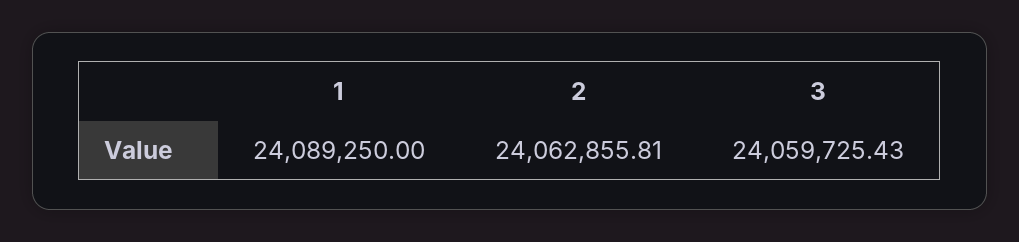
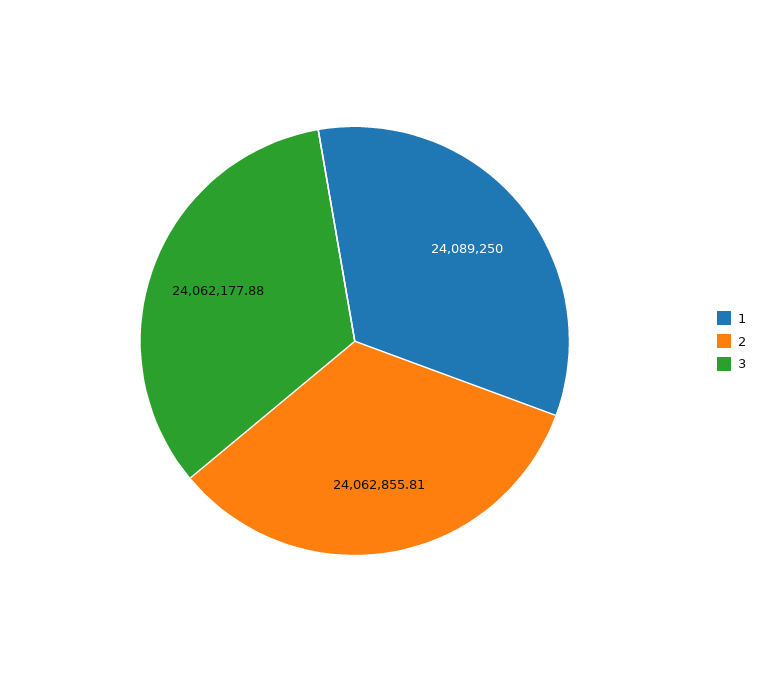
3: 24059725.43 -> 24062177.88

